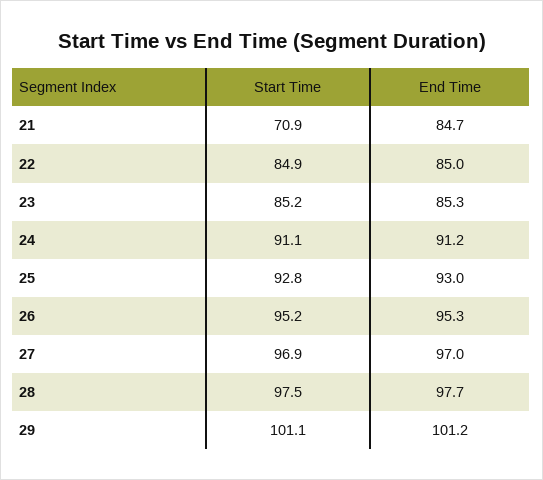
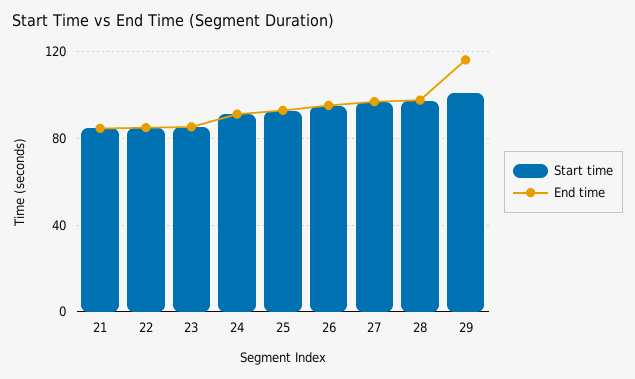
Start Time, 21: 70.9 -> 85
End Time, 29: 101.2 -> 115

